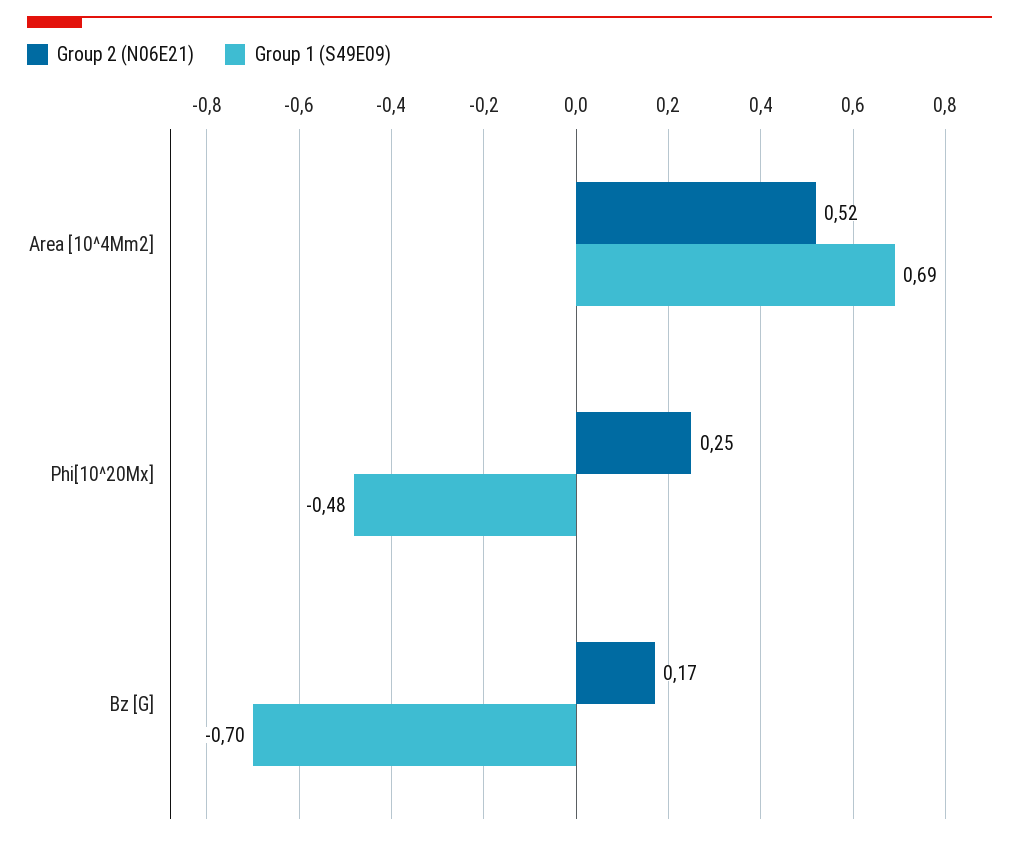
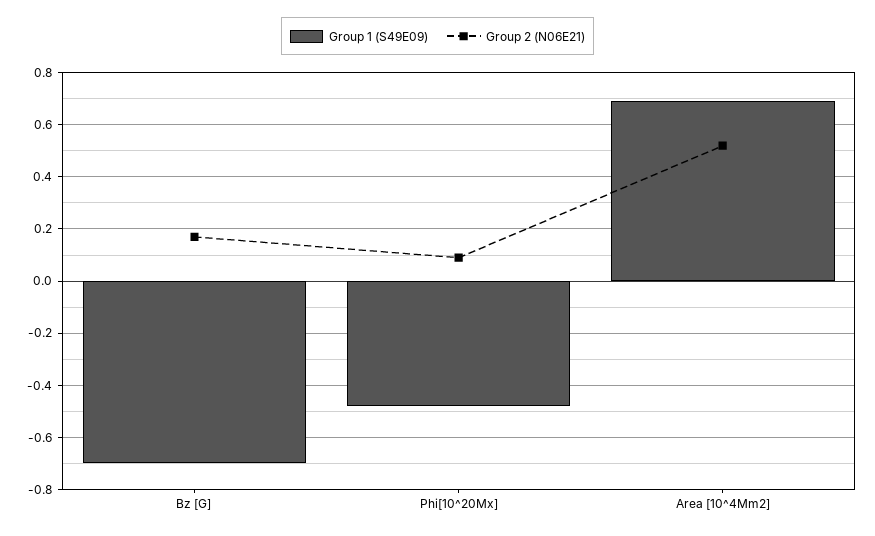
Group 2 (N06E21), Phi[10^20Mx]: 0.25 -> 0.1

